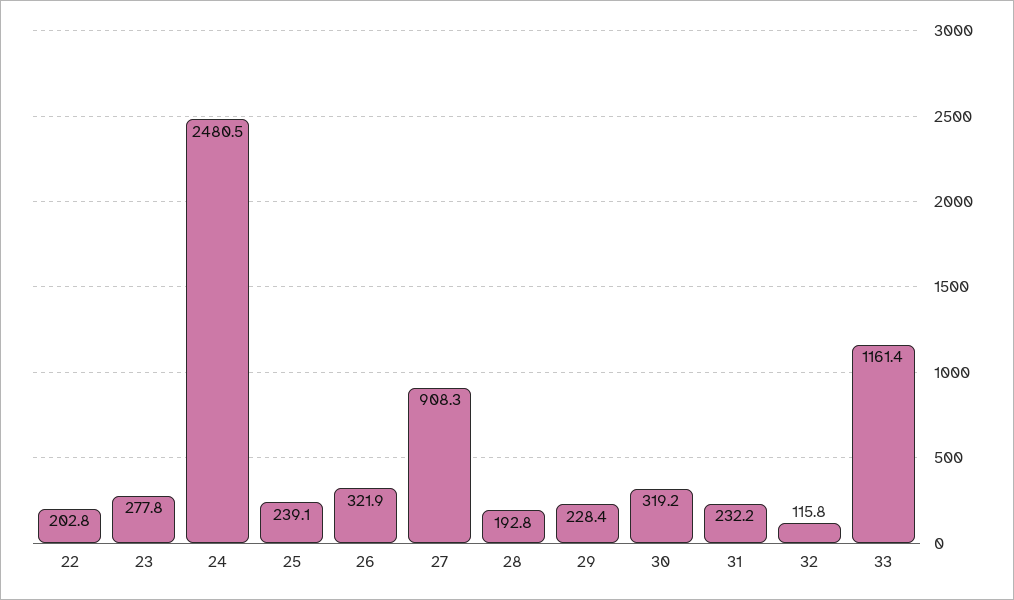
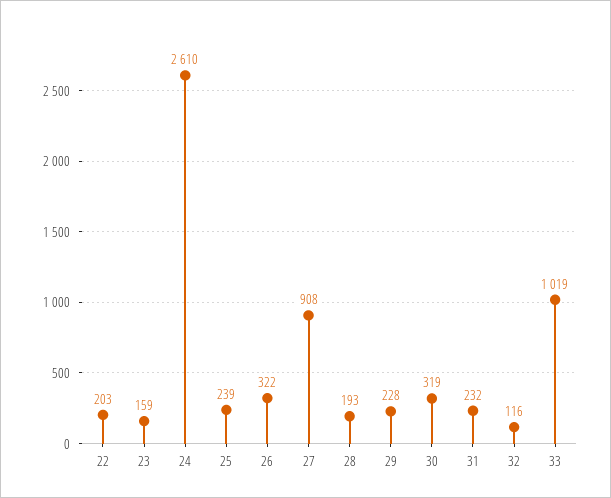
23: 277.8 -> 159
24: 2480.5 -> 2610
33: 1161.4 -> 1019

